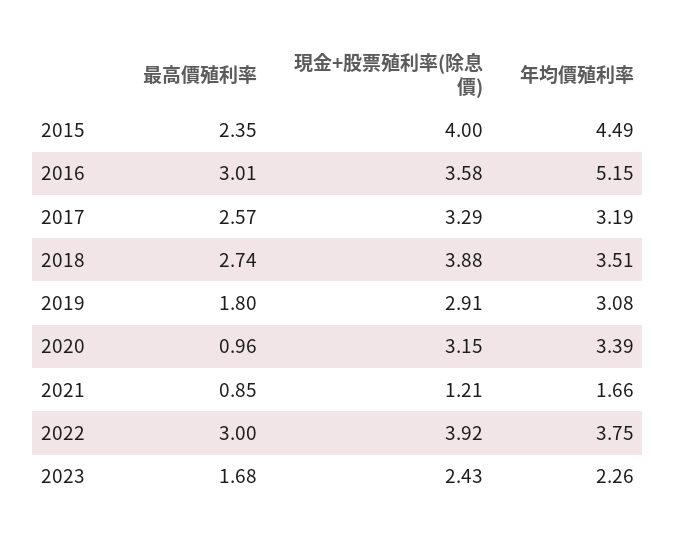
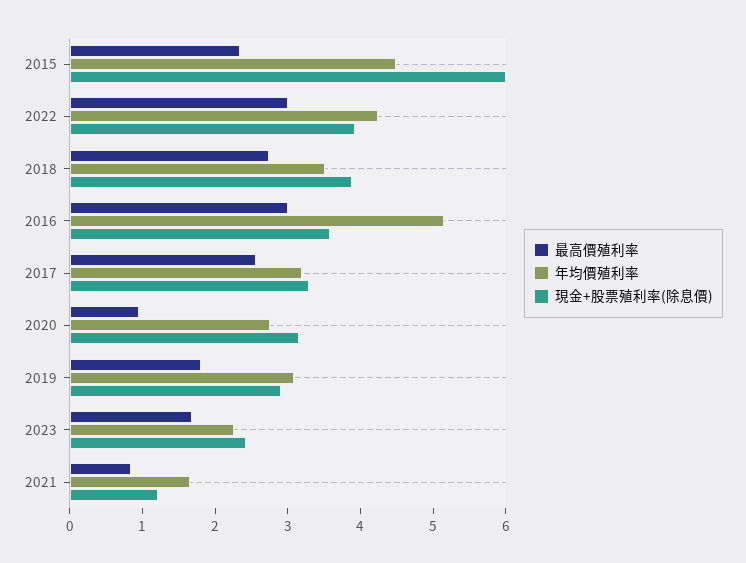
現金+股票殖利率(除息價), 2015: 4 -> 6
年均價殖利率, 2020: 3.39 -> 2.8
年均價殖利率, 2022: 3.75 -> 4.2

